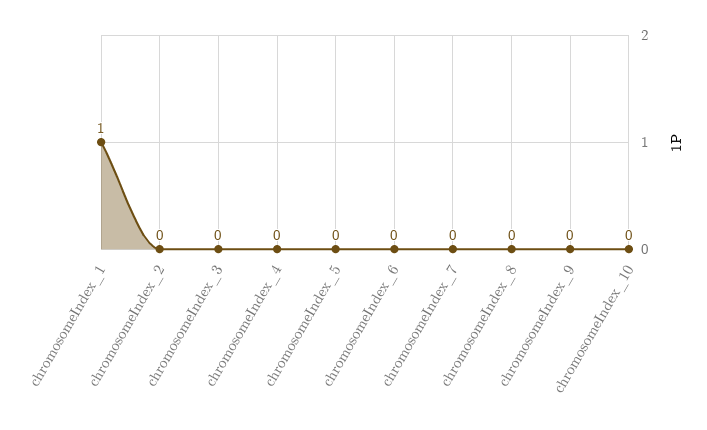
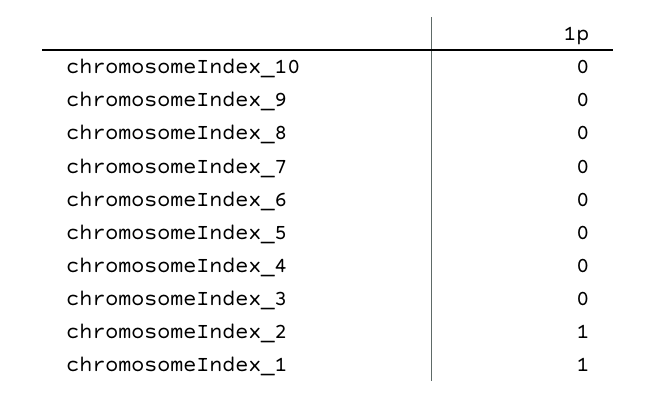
chromosomeIndex_2: 0 -> 1

